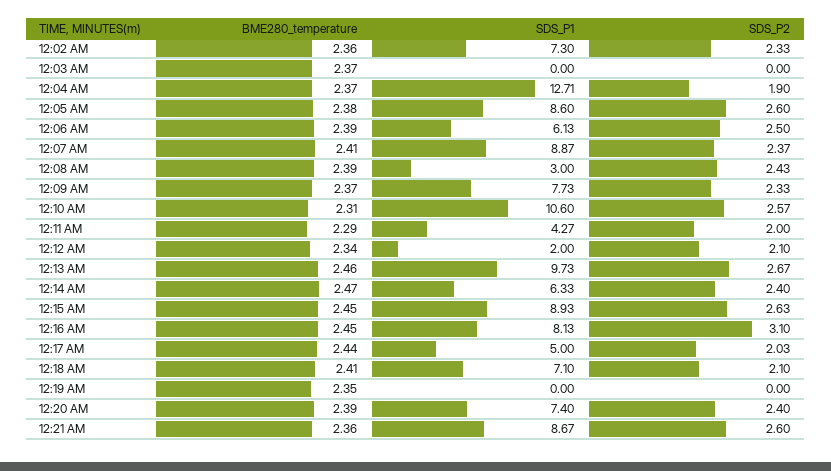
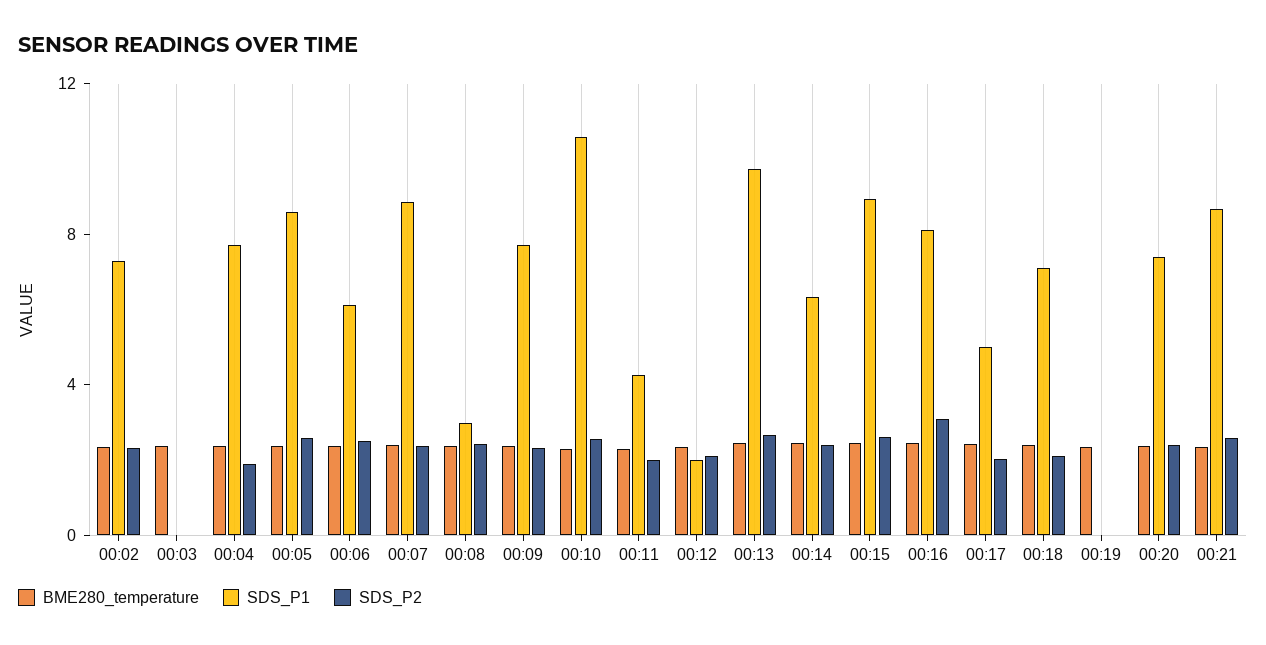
SDS_P1, 12:04 AM: 12.71 -> 8

